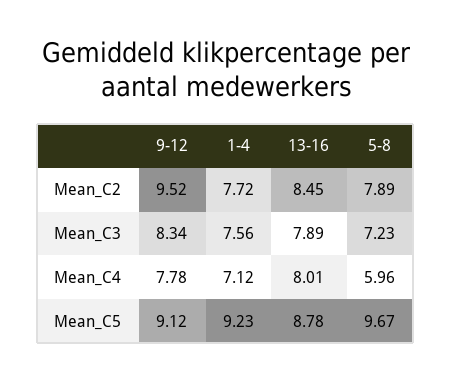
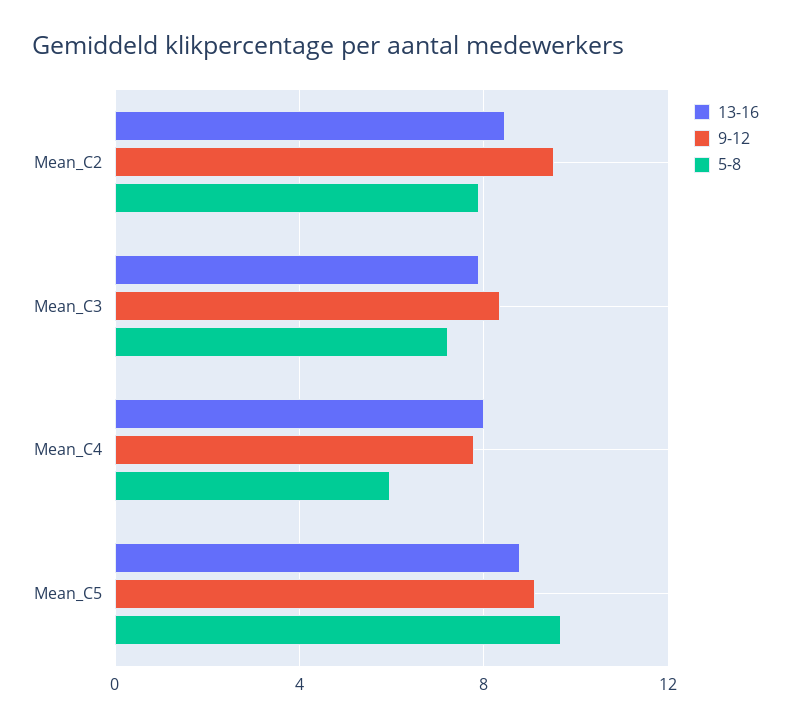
1-4, Mean_C2: 7.72 -> none
1-4, Mean_C3: 7.56 -> none
1-4, Mean_C4: 7.12 -> none
1-4, Mean_C5: 9.23 -> none

